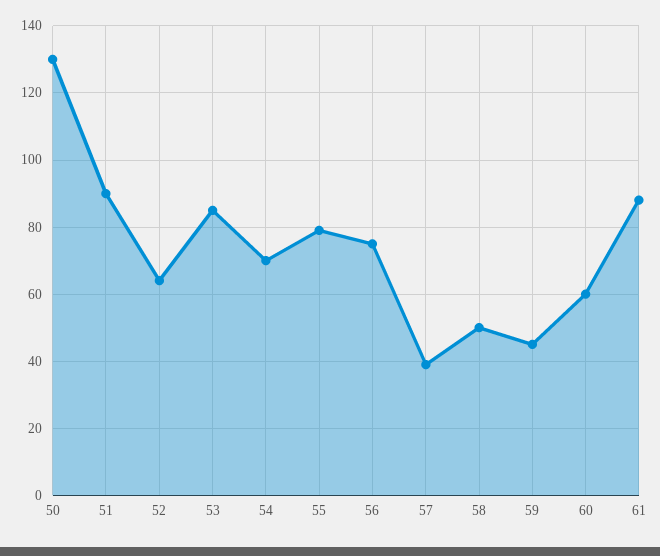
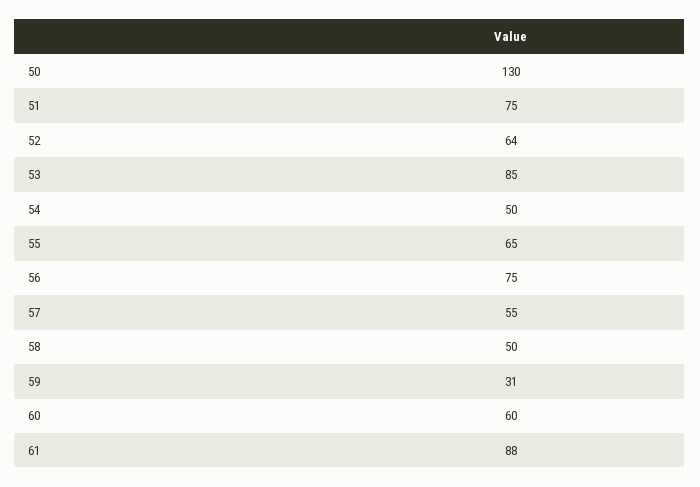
51: 90 -> 75
54: 70 -> 50
55: 80 -> 65
57: 40 -> 55
59: 45 -> 31

